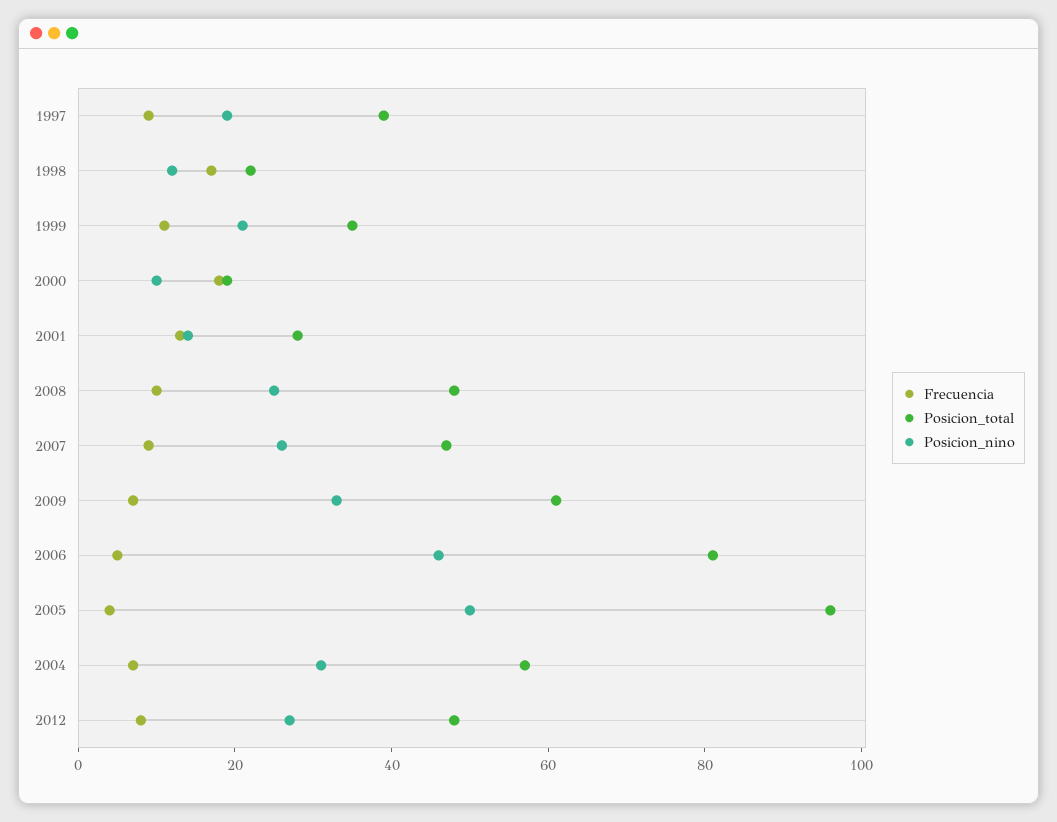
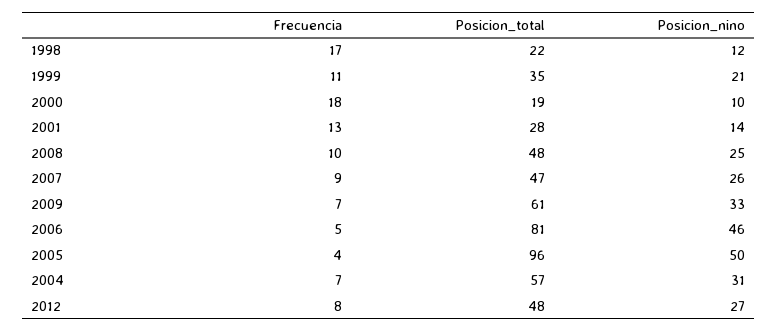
Frecuencia, 1997: 10 -> none
Posicion_total, 1997: 40 -> none
Posicion_nino, 1997: 20 -> none

